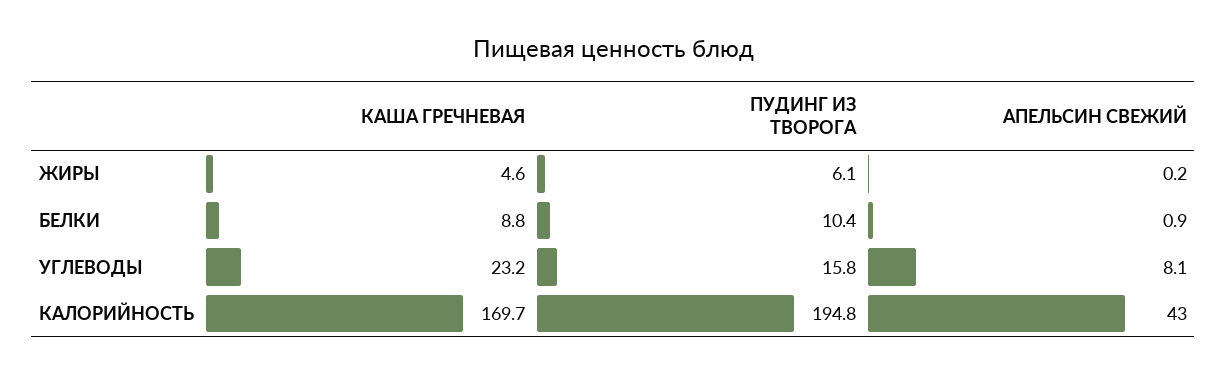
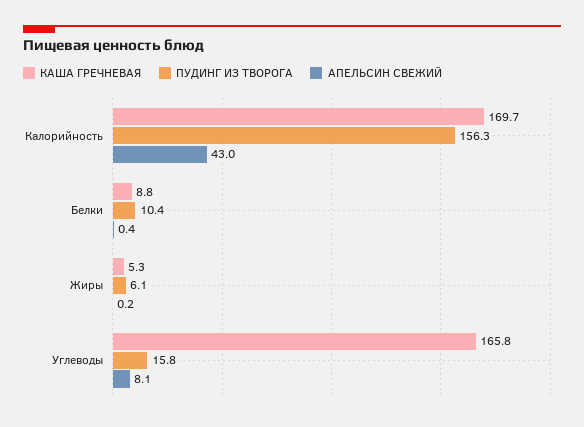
КАША ГРЕЧНЕВАЯ, ЖИРЫ: 4.6 -> 5.3
АПЕЛЬСИН СВЕЖИЙ, БЕЛКИ: 0.9 -> 0.4
КАША ГРЕЧНЕВАЯ, УГЛЕВОДЫ: 23.2 -> 165.8
ПУДИНГ ИЗ ТВОРОГА, КАЛОРИЙНОСТЬ: 194.8 -> 156.3

